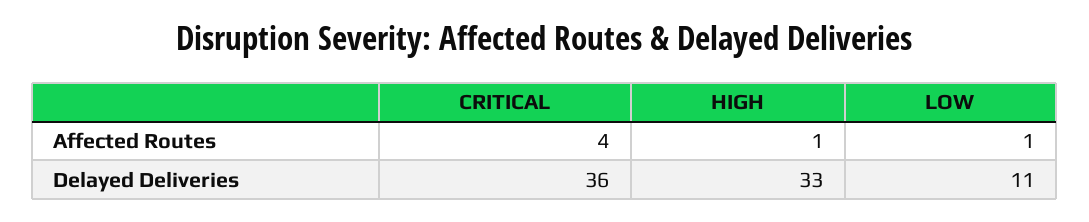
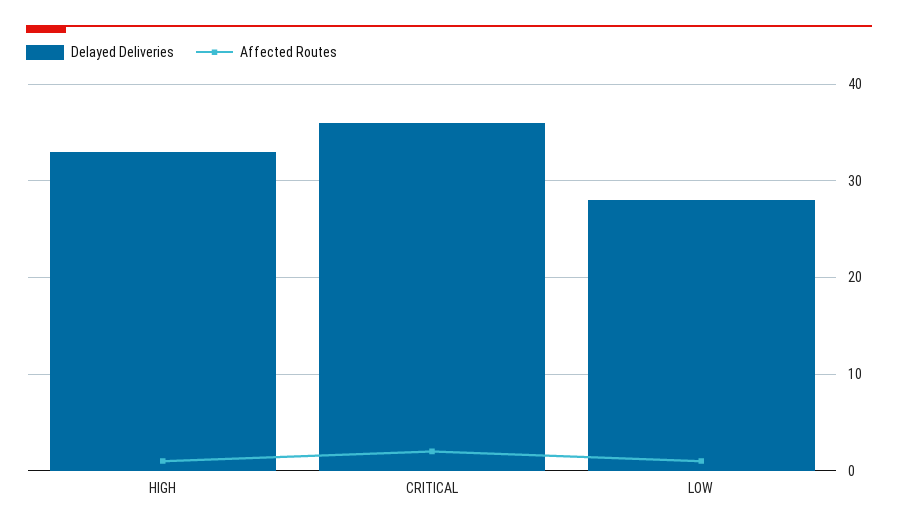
Affected Routes, CRITICAL: 4 -> 2
Delayed Deliveries, LOW: 11 -> 28

